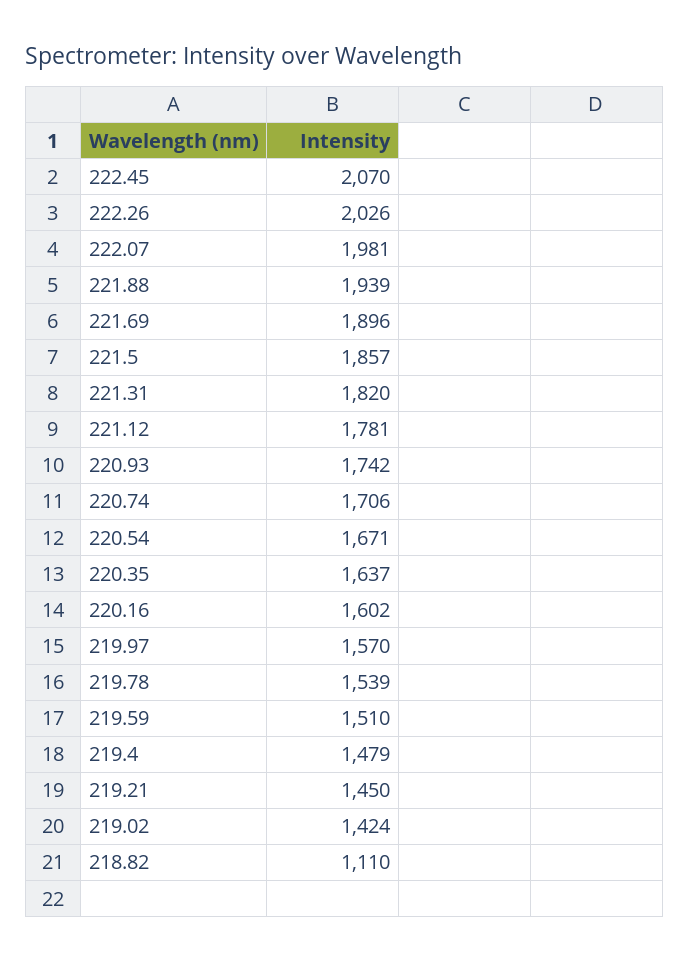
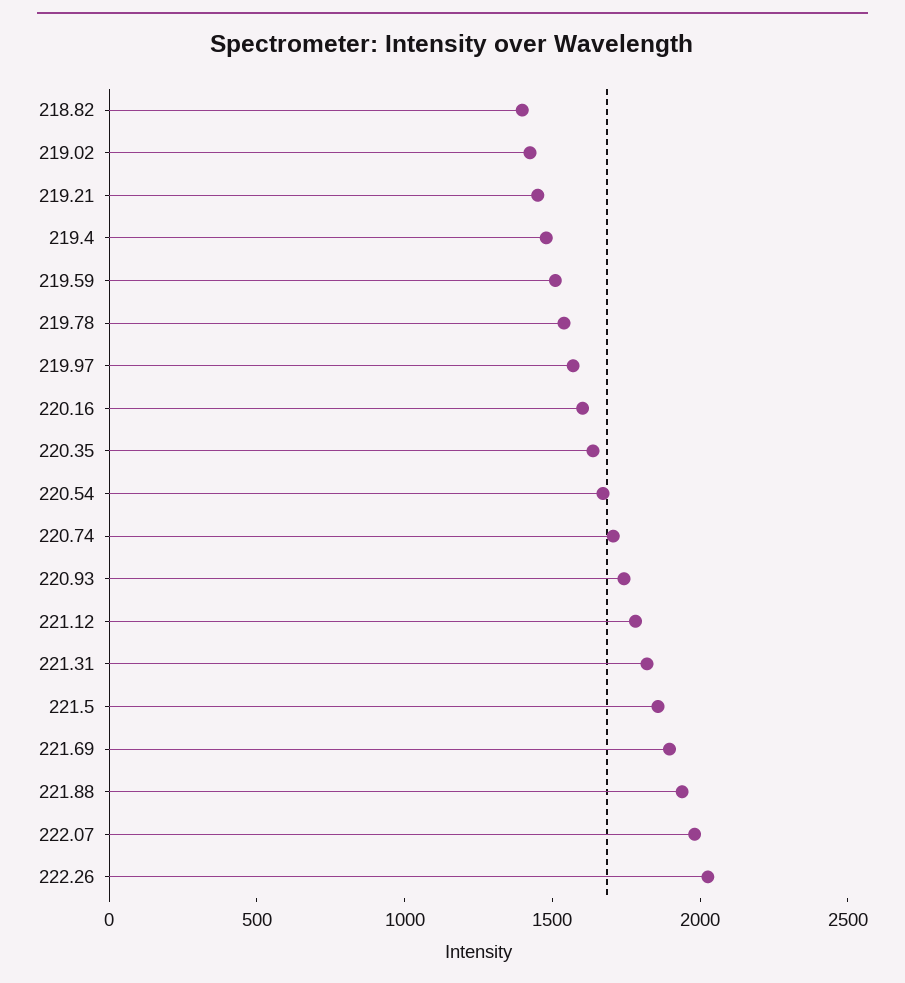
222.45: 2070 -> none
218.82: 1110 -> 1400

